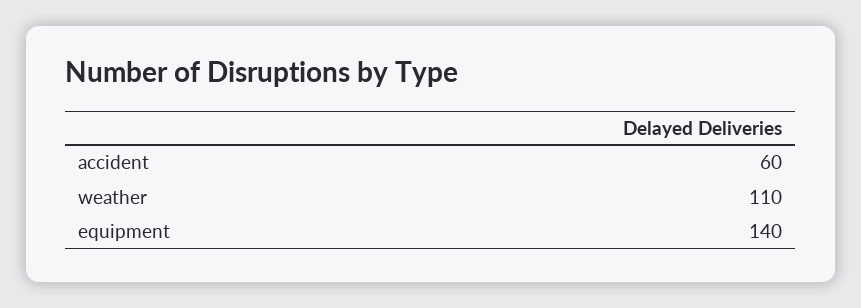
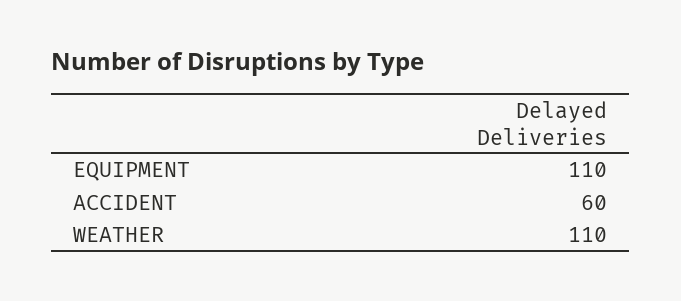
equipment: 140 -> 110

